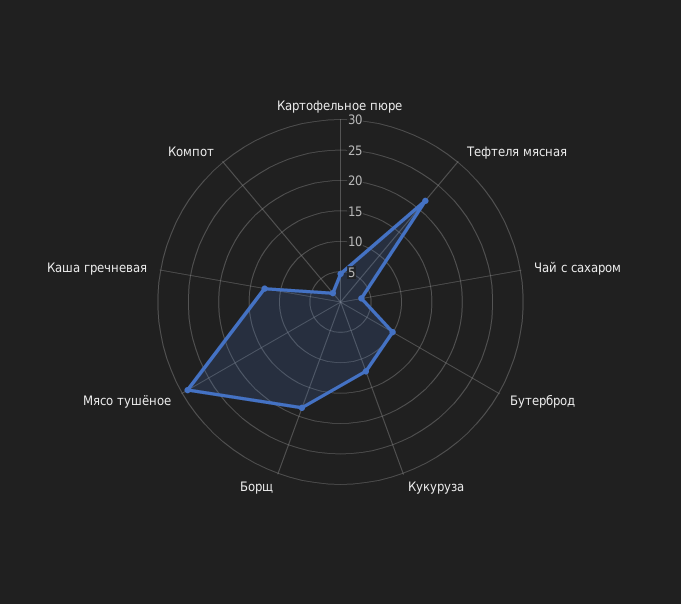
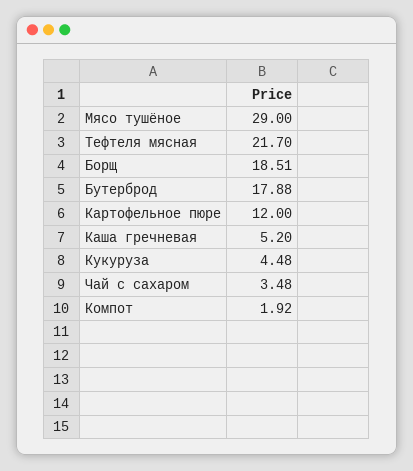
Картофельное пюре: 5 -> 12
Бутерброд: 10 -> 17.88
Кукуруза: 12.5 -> 4.48
Каша гречневая: 12.5 -> 5.2

